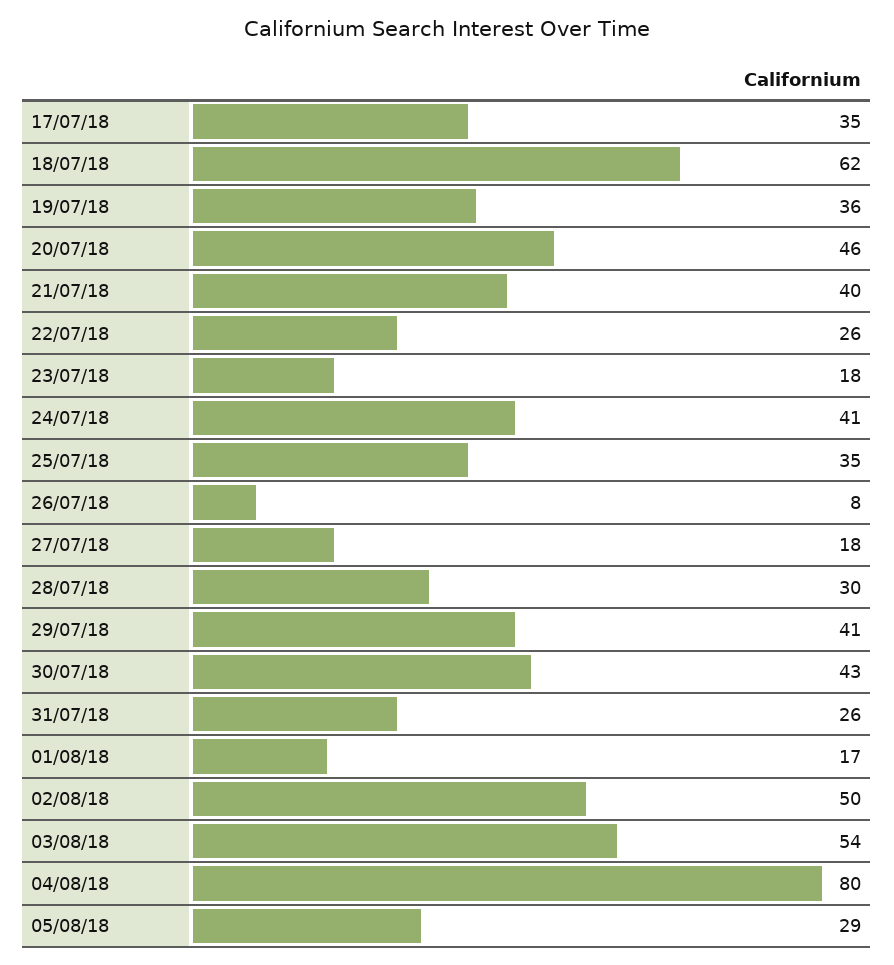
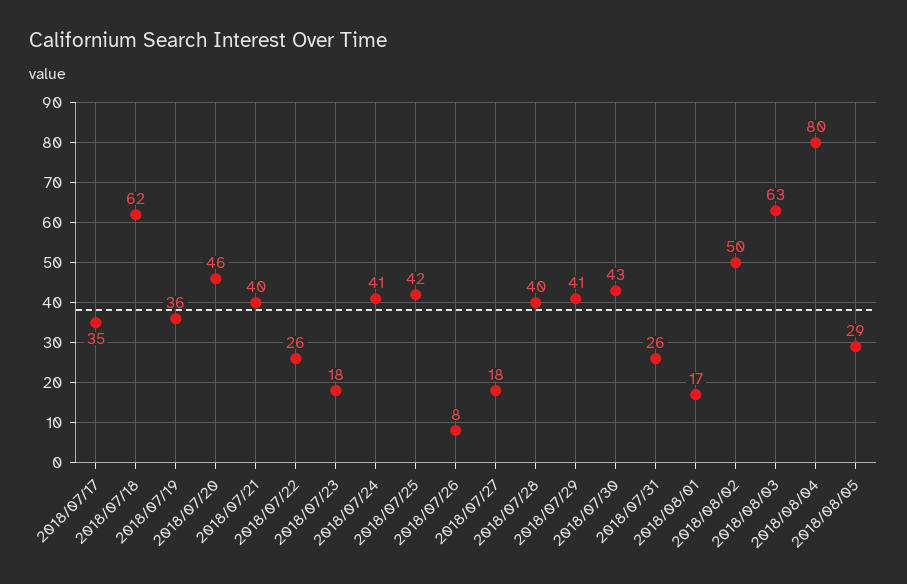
25/07/18: 35 -> 42
28/07/18: 30 -> 40
03/08/18: 54 -> 63

